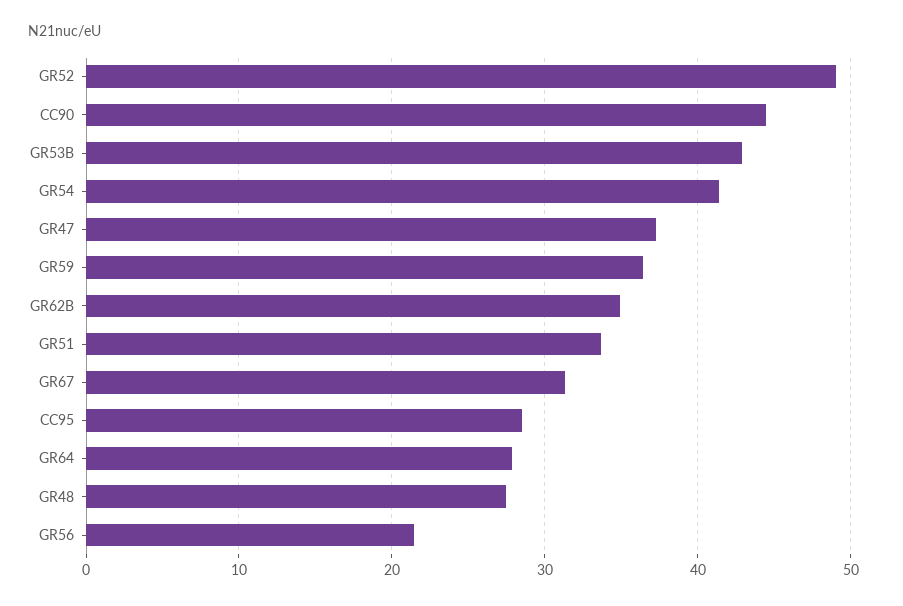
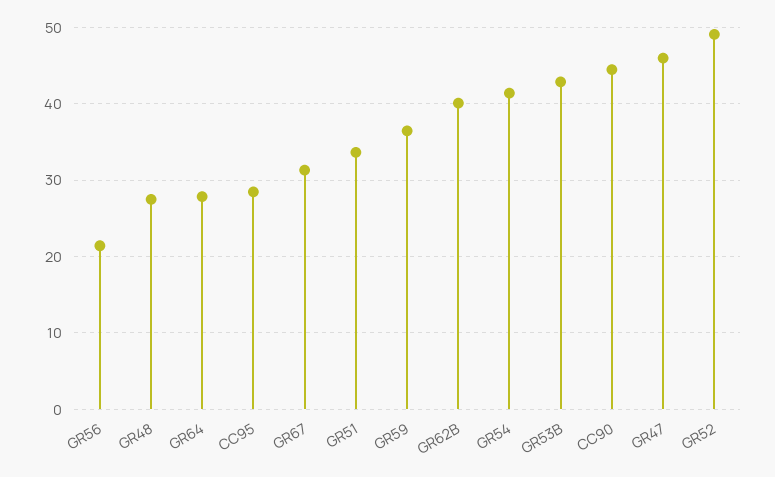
GR47: 37 -> 46
GR62B: 35 -> 40

